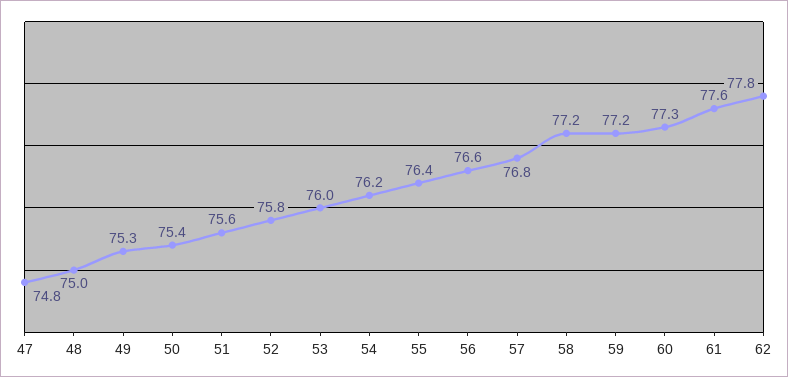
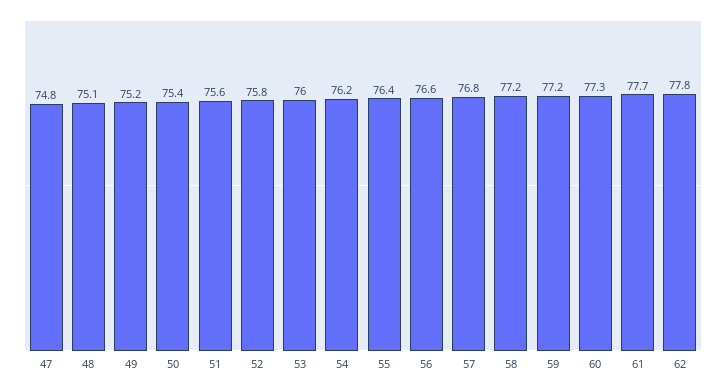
48: 75 -> 75.1
49: 75.3 -> 75.2
61: 77.6 -> 77.7

